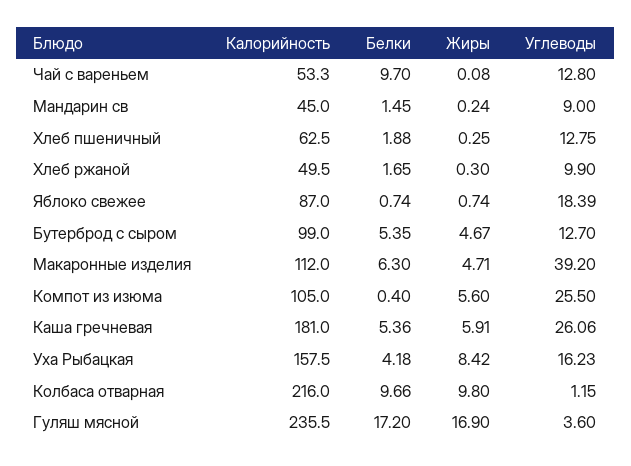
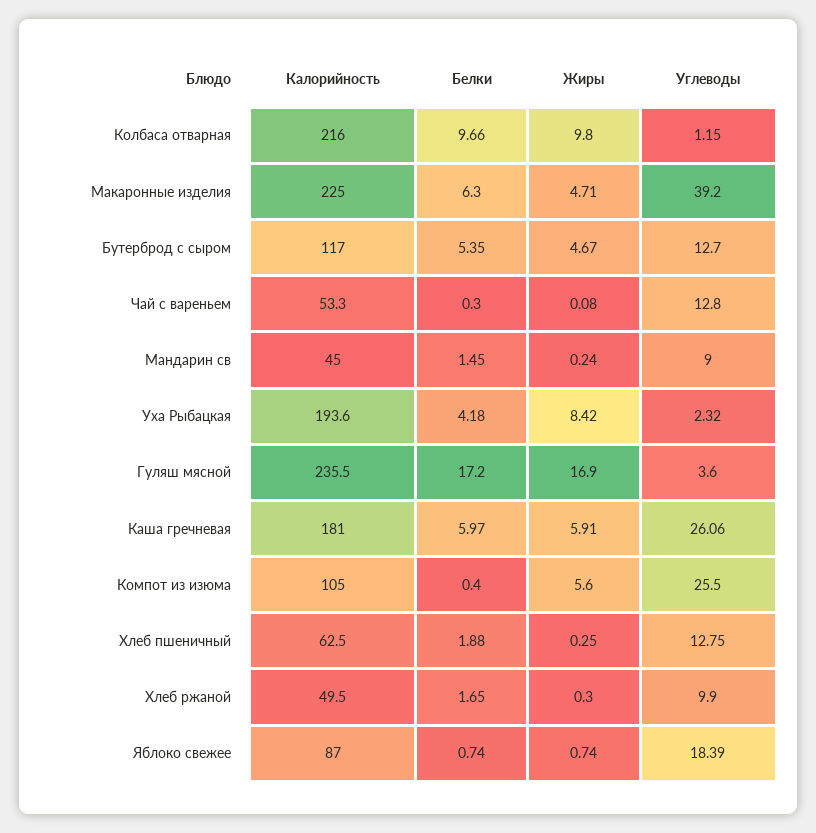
Белки, Чай с вареньем: 9.7 -> 0.3
Калорийность, Бутерброд с сыром: 99 -> 117
Калорийность, Макаронные изделия: 112 -> 225
Белки, Каша гречневая: 5.36 -> 5.97
Калорийность, Уха Рыбацкая: 157.5 -> 193.6
Углеводы, Уха Рыбацкая: 16.23 -> 2.32

